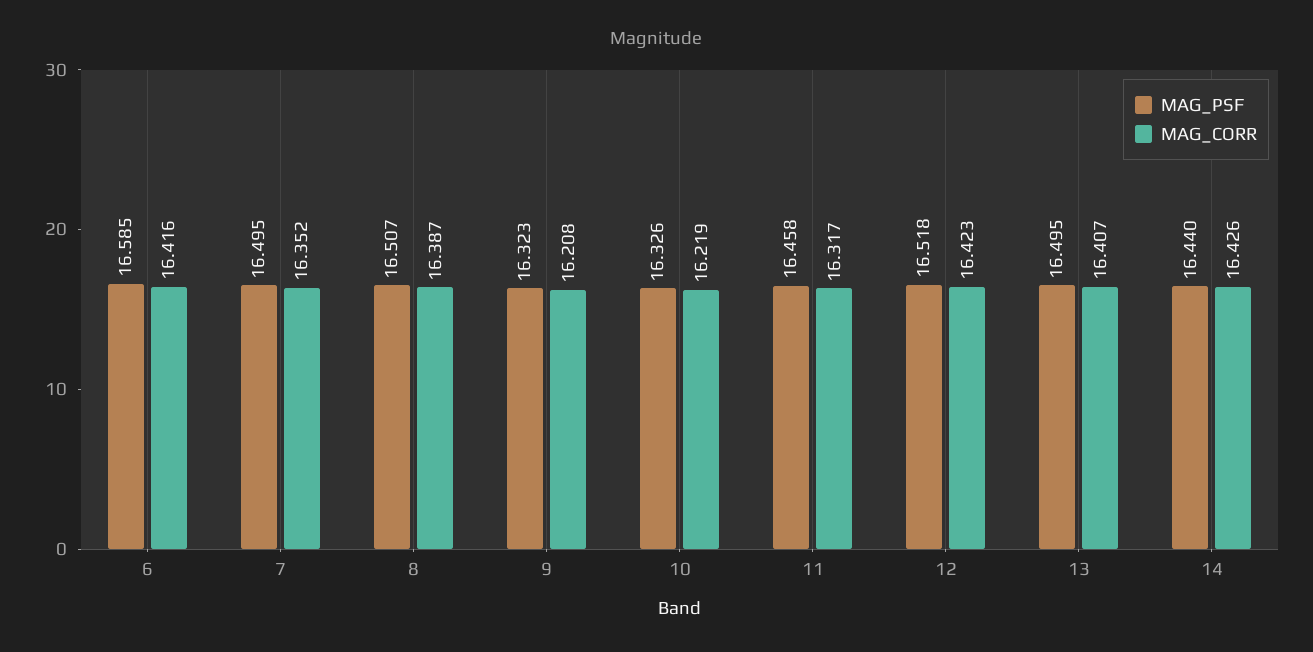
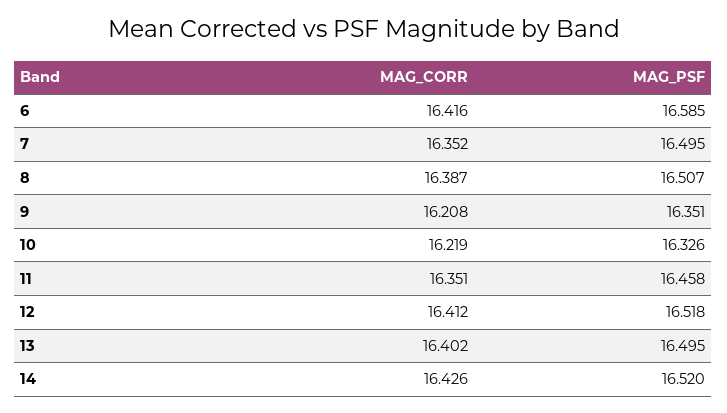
MAG_PSF, 9: 16.323 -> 16.351
MAG_CORR, 11: 16.317 -> 16.351
MAG_CORR, 12: 16.423 -> 16.412
MAG_CORR, 13: 16.407 -> 16.402
MAG_PSF, 14: 16.44 -> 16.52

